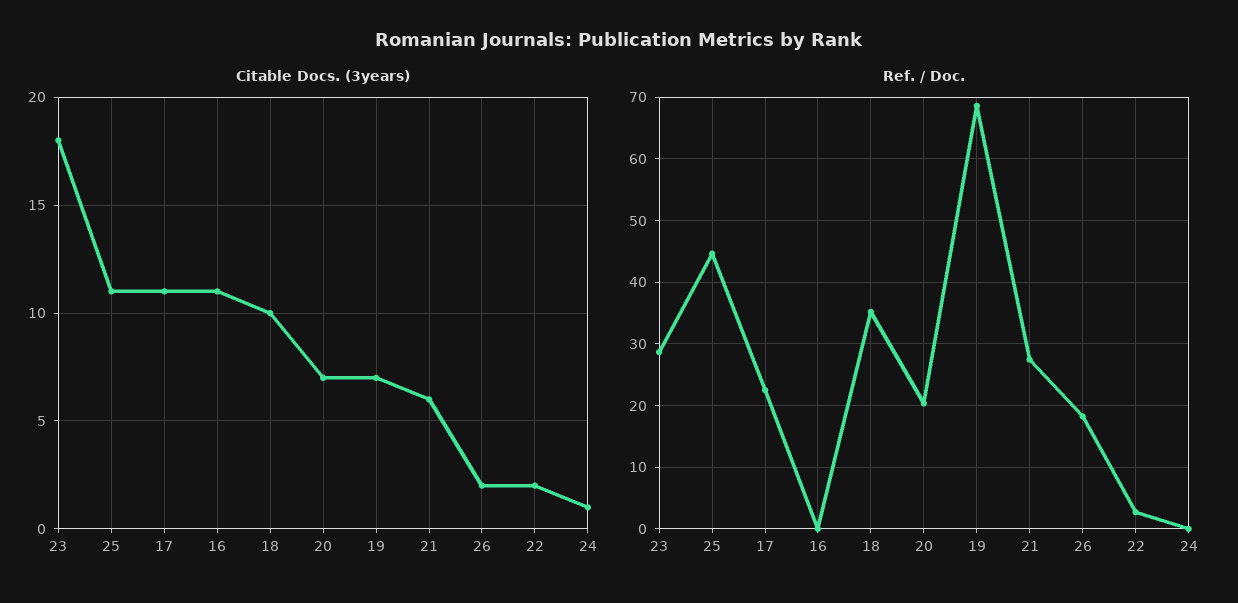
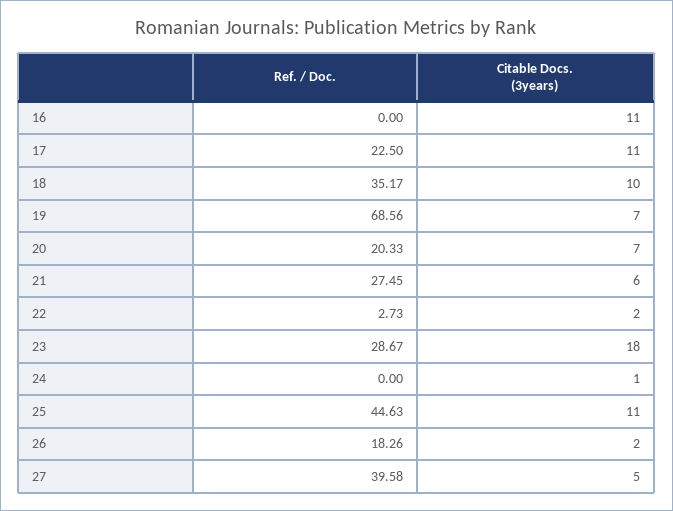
Ref. / Doc., 27: none -> 39.58
Citable Docs. (3years), 27: none -> 5

